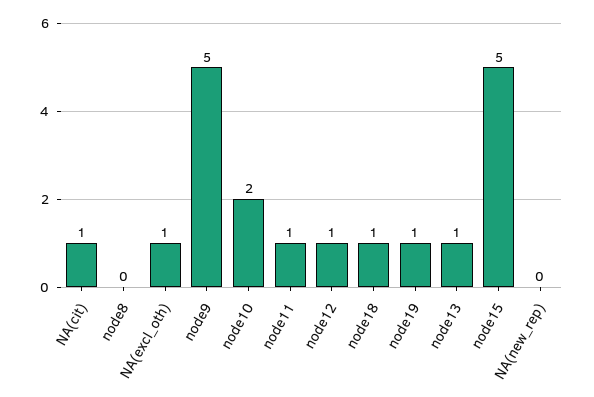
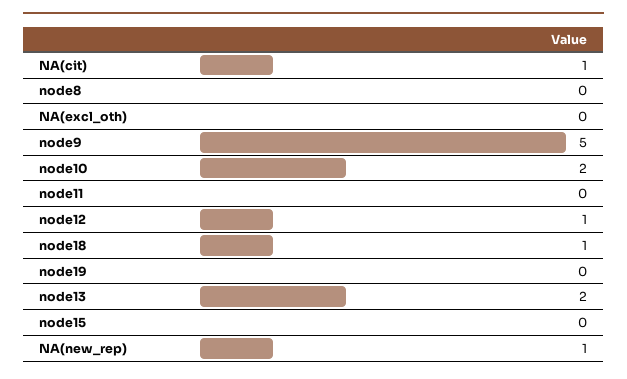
NA(excl_oth): 1 -> 0
node11: 1 -> 0
node19: 1 -> 0
node13: 1 -> 2
node15: 5 -> 0
NA(new_rep): 0 -> 1

